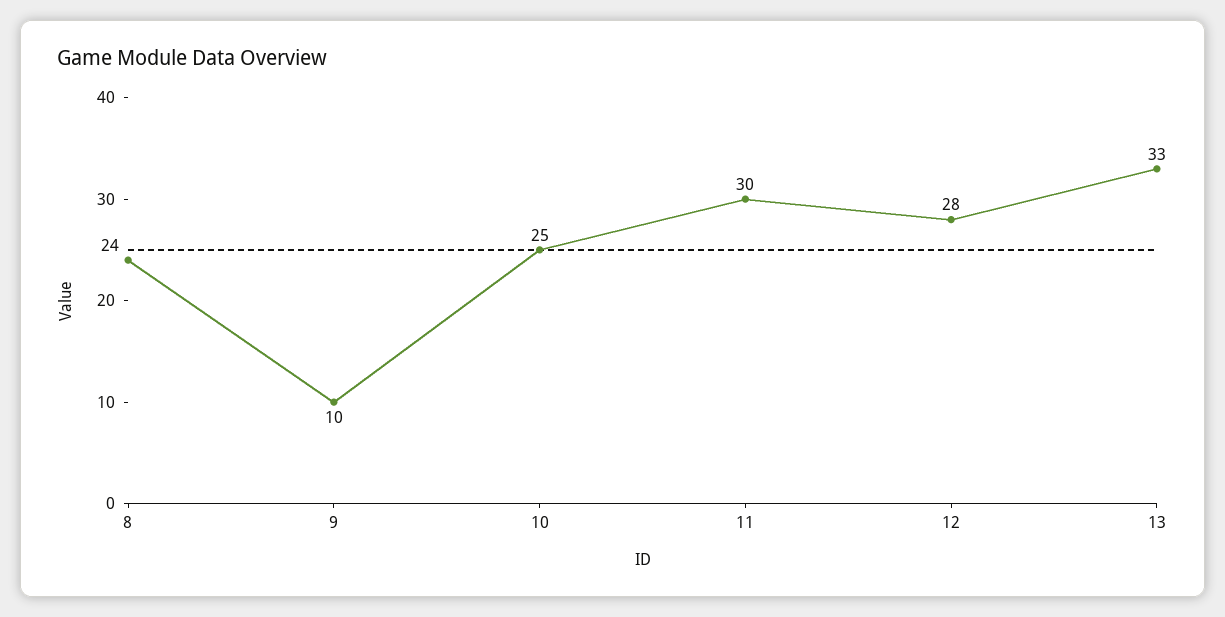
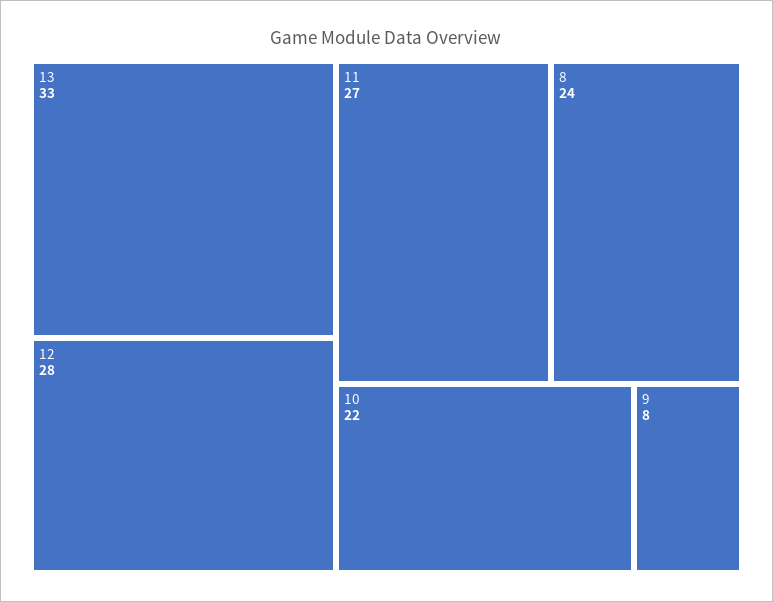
9: 10 -> 8
10: 25 -> 22
11: 30 -> 27

